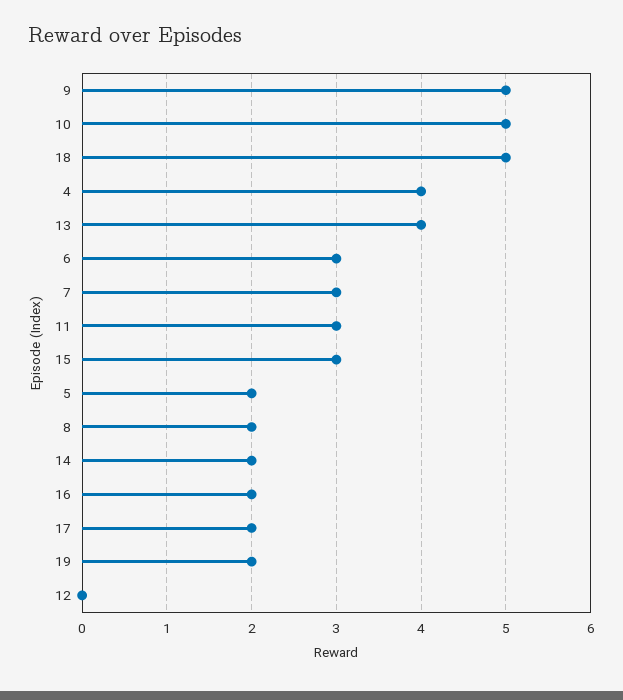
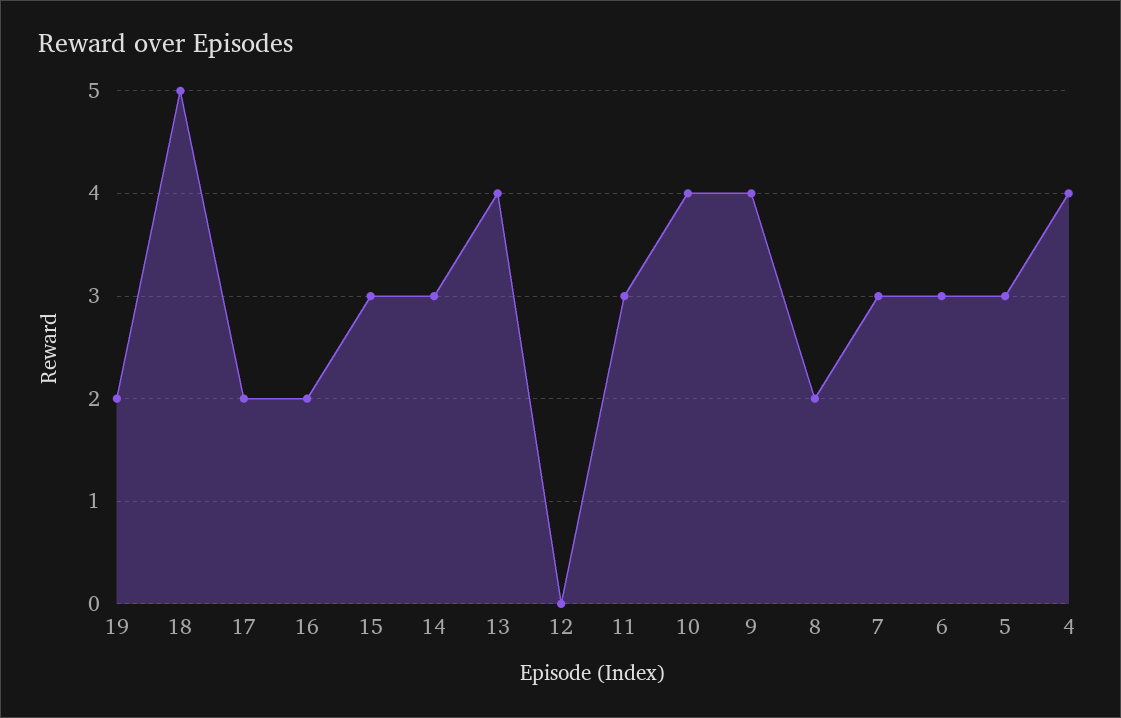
9: 5 -> 4
10: 5 -> 4
5: 2 -> 3
14: 2 -> 3

